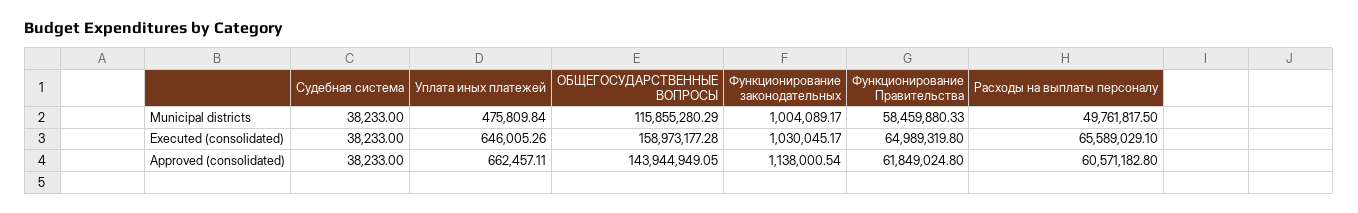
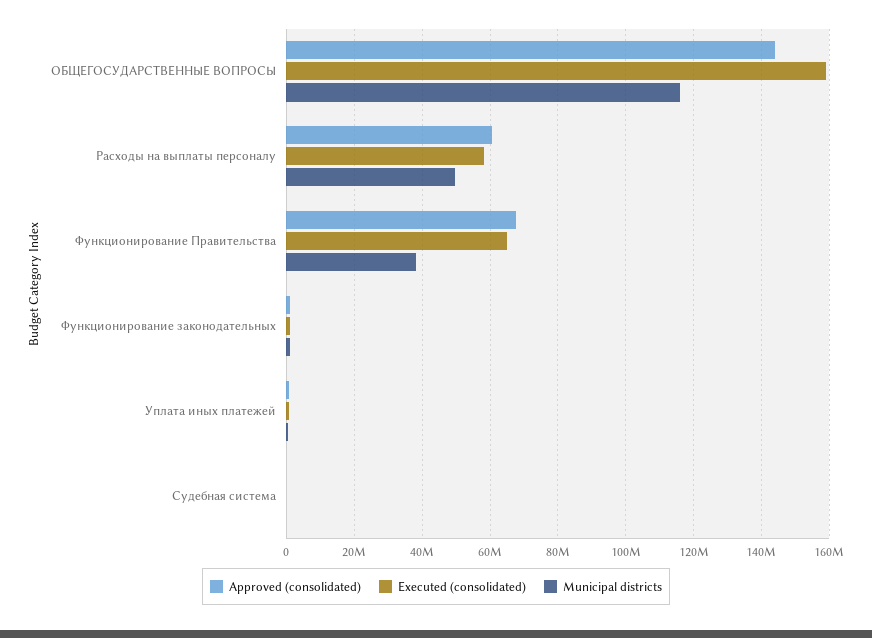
Municipal districts, Функционирование Правительства: 58459880.33 -> 38000000
Executed (consolidated), Расходы на выплаты персоналу: 65589029.1 -> 58000000
Approved (consolidated), Функционирование Правительства: 61849024.8 -> 68000000

